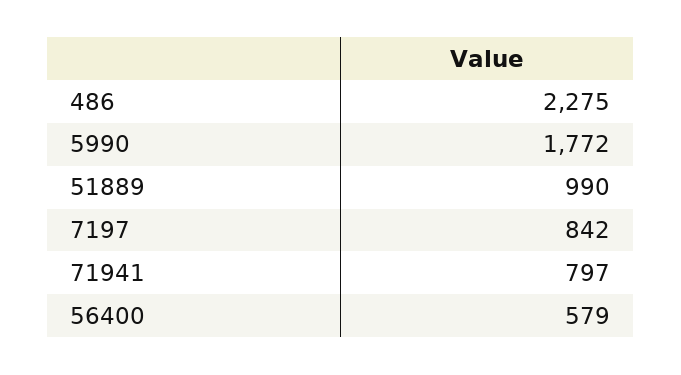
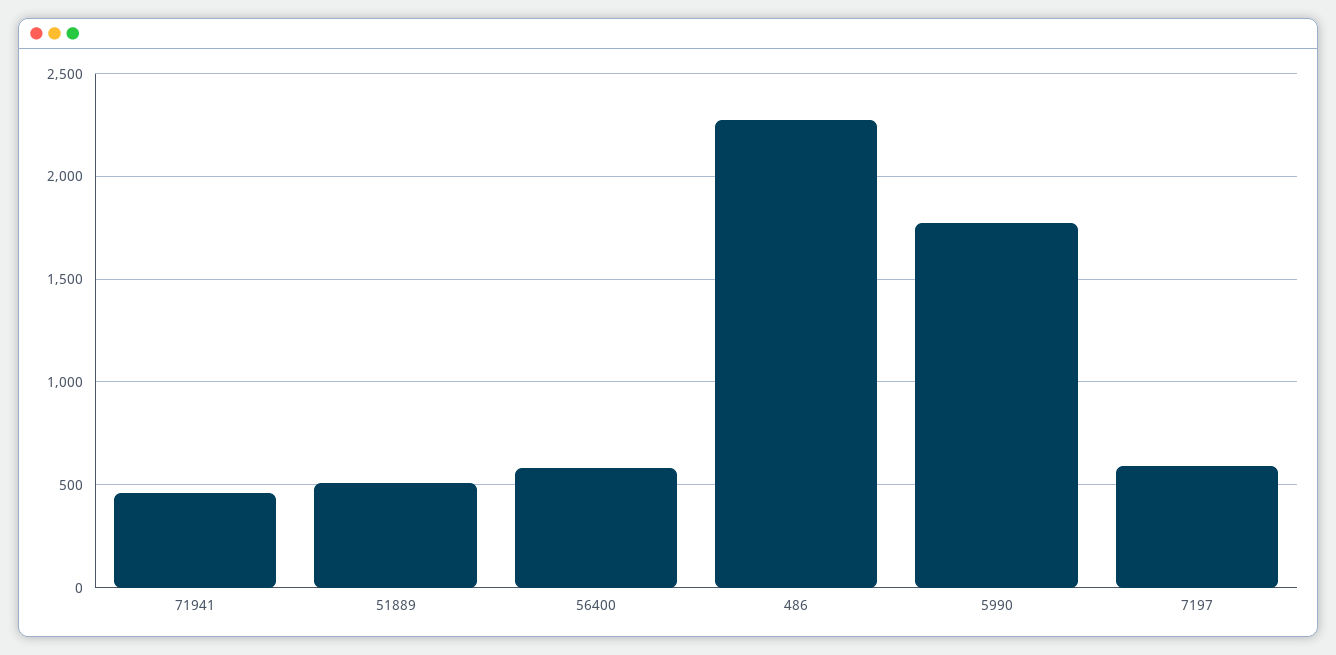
51889: 990 -> 500
7197: 842 -> 600
71941: 797 -> 450

